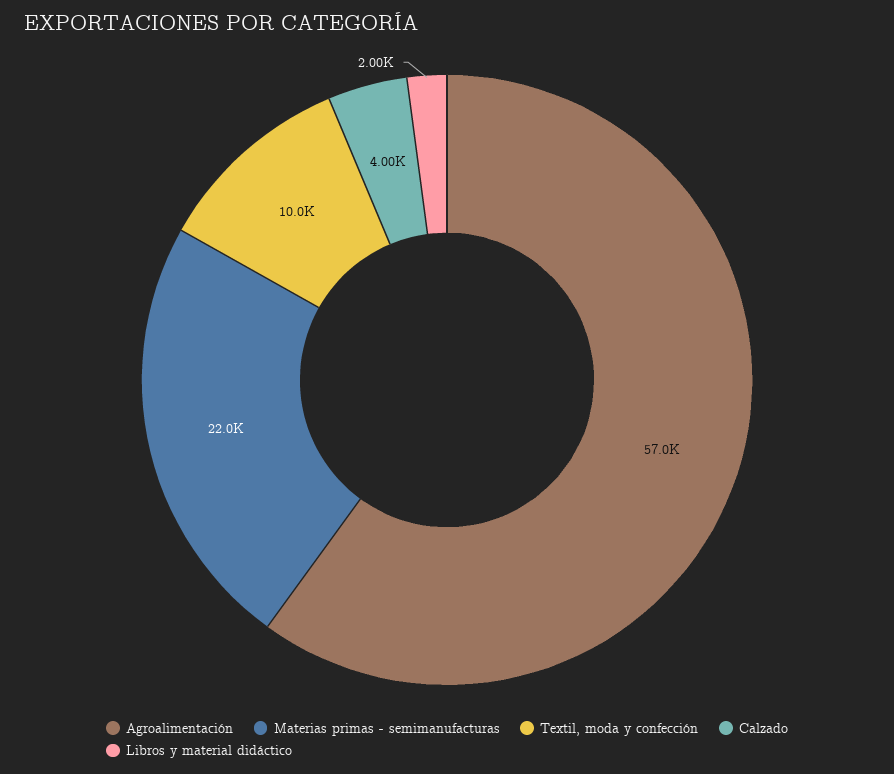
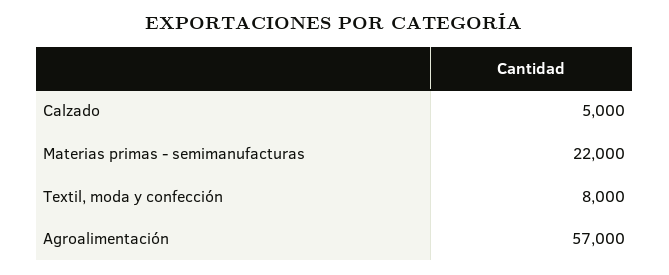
Textil, moda y confección: 10000 -> 8000
Calzado: 4000 -> 5000
Libros y material didáctico: 2000 -> none

